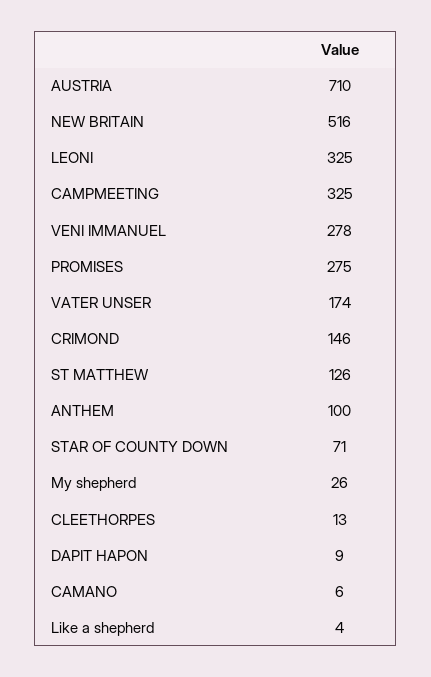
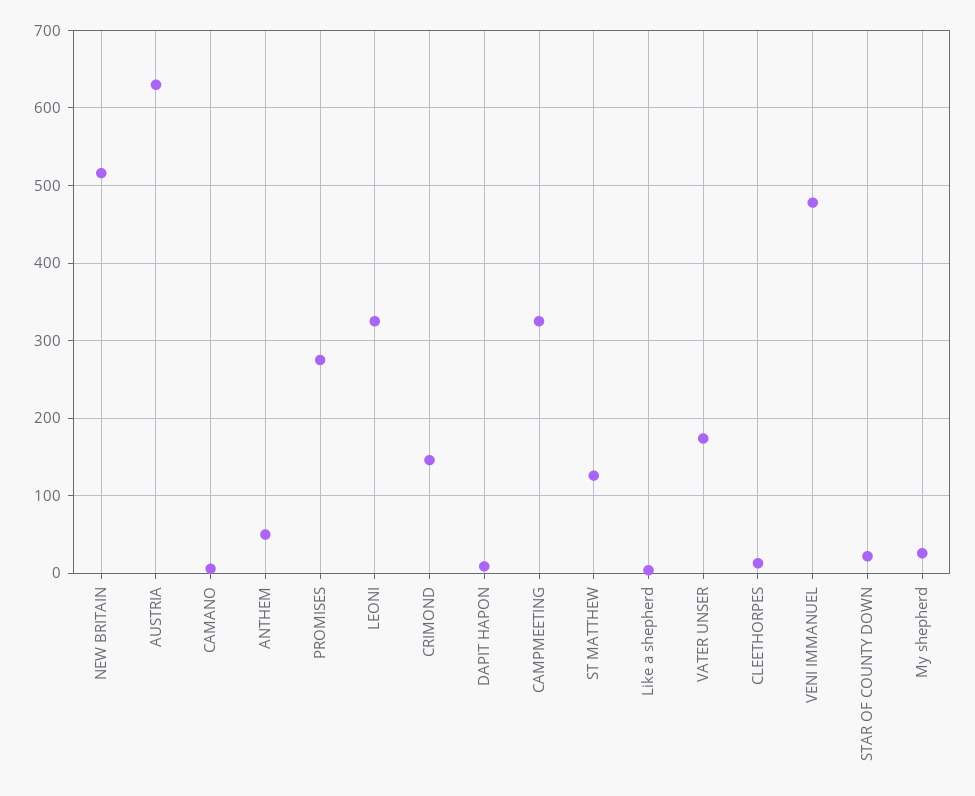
AUSTRIA: 710 -> 630
VENI IMMANUEL: 278 -> 480
ANTHEM: 100 -> 50
STAR OF COUNTY DOWN: 71 -> 20

